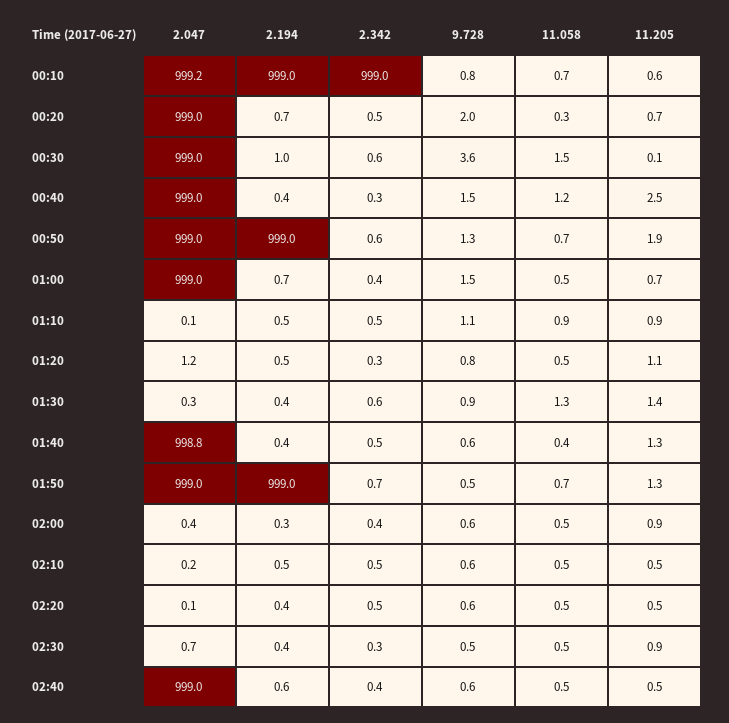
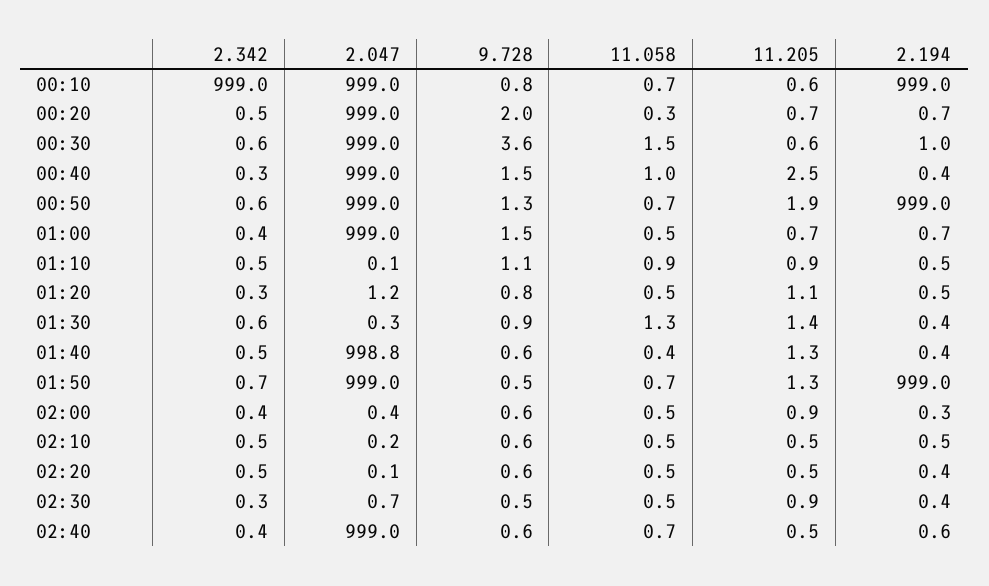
2.047, 00:10: 999.2 -> 999
11.205, 00:30: 0.1 -> 0.6
11.058, 00:40: 1.2 -> 1
11.058, 02:40: 0.5 -> 0.7

